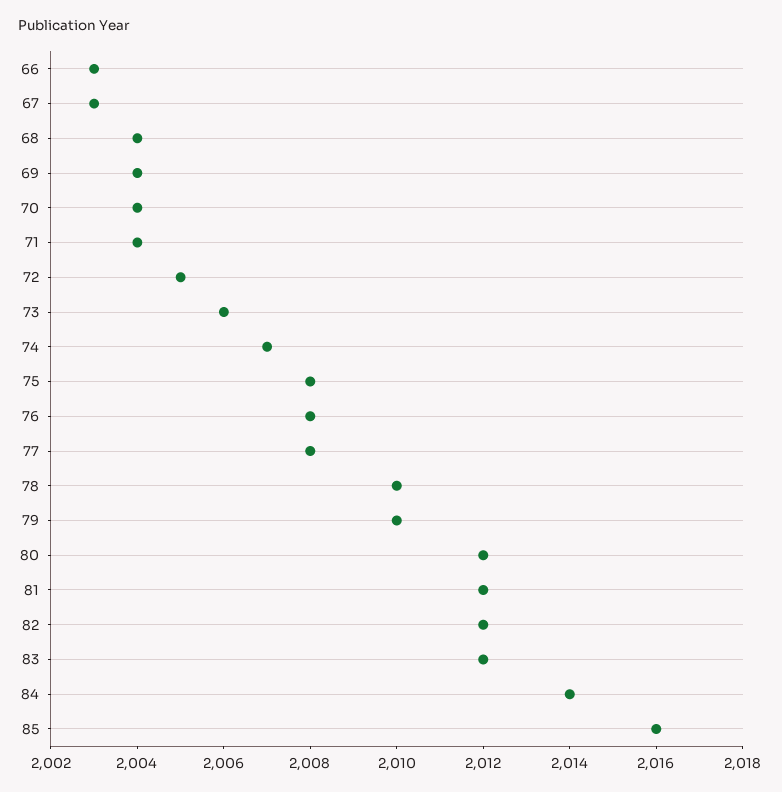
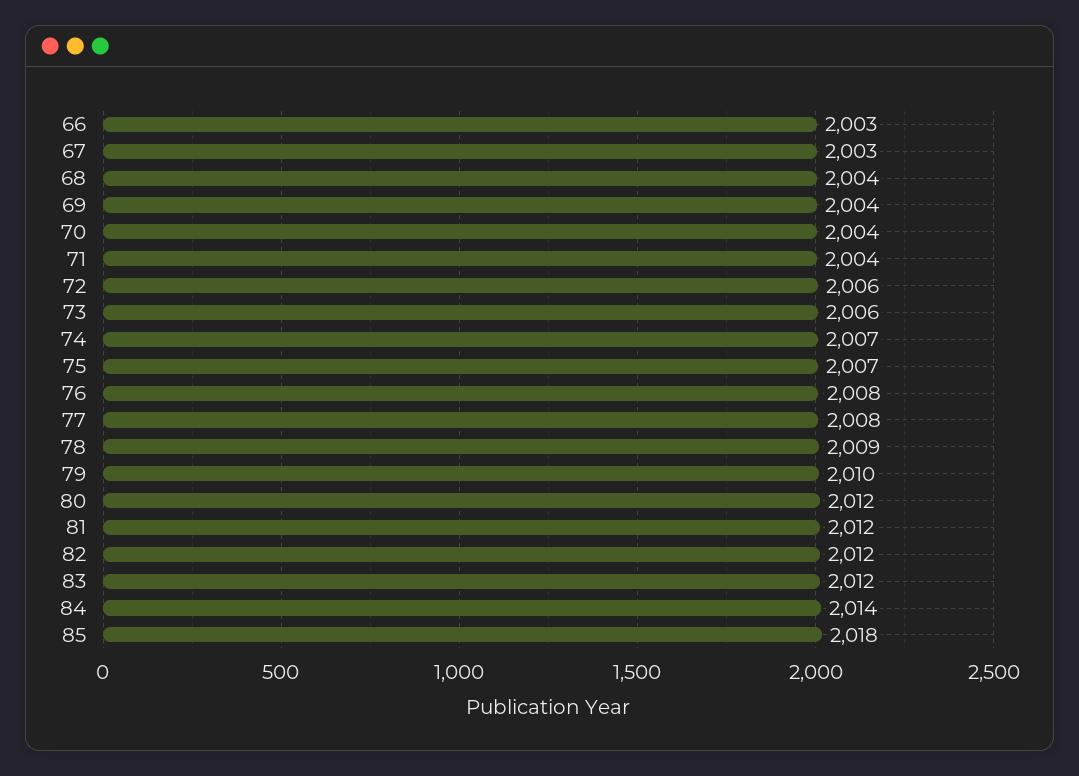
72: 2005 -> 2006
75: 2008 -> 2007
78: 2010 -> 2009
85: 2016 -> 2018

